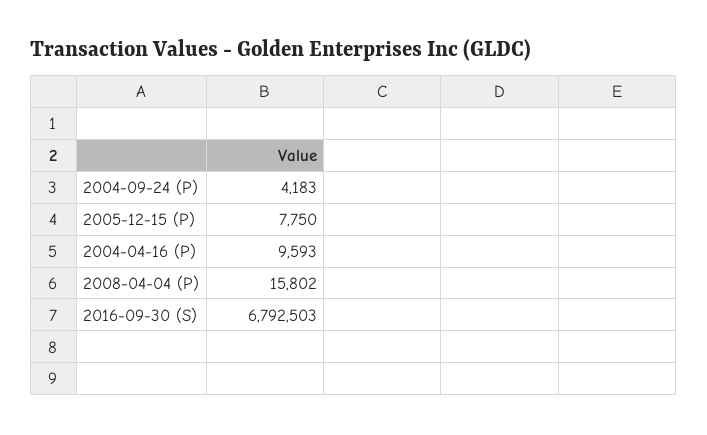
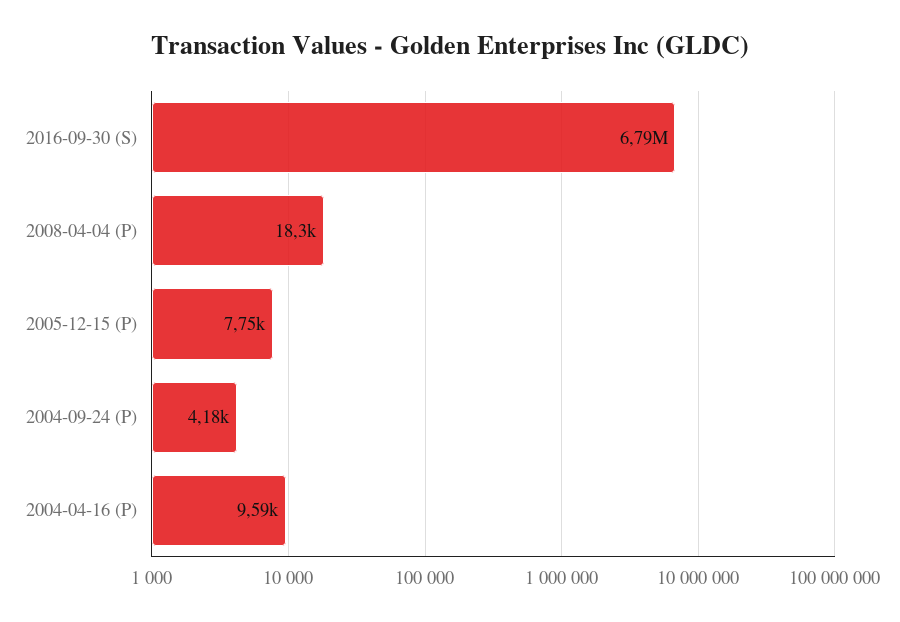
2008-04-04 (P): 15802 -> 18300

